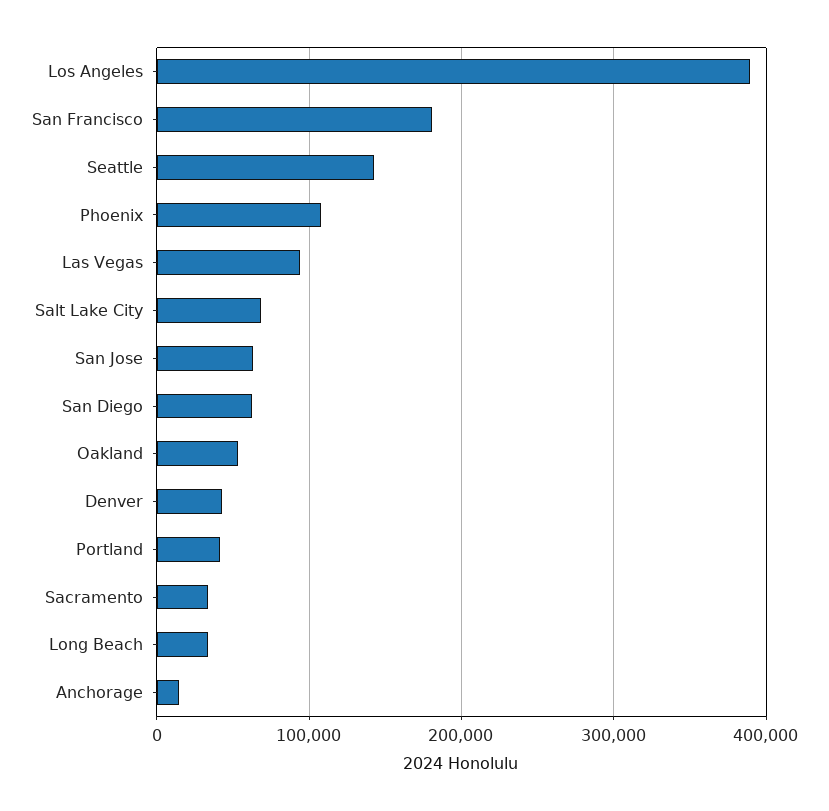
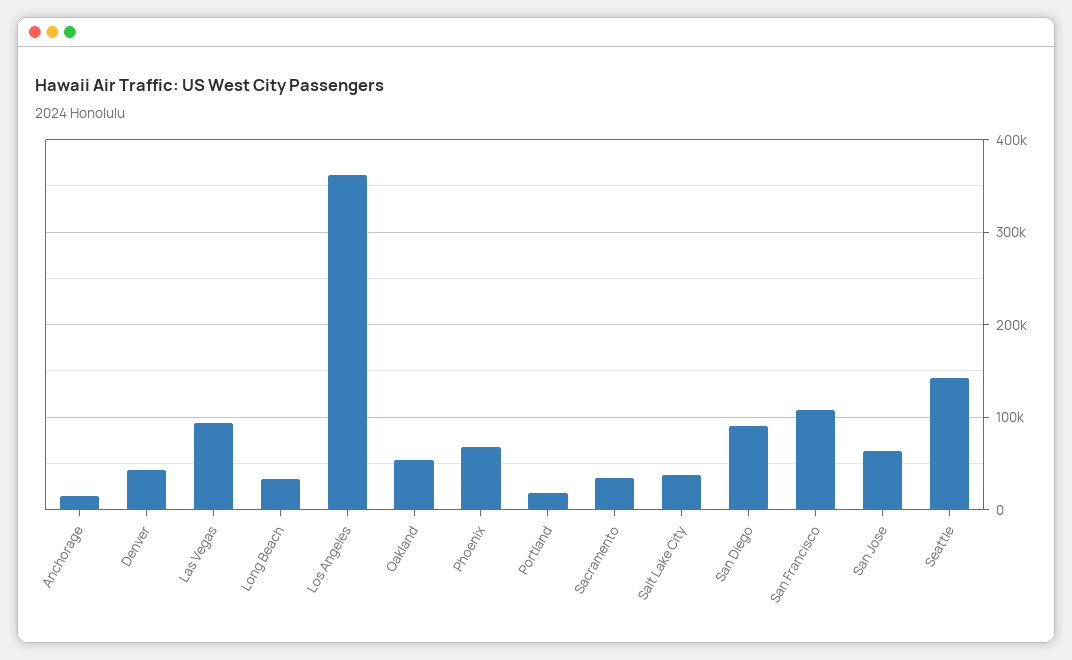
Los Angeles: 390000 -> 360000
San Francisco: 180000 -> 110000
Phoenix: 110000 -> 70000
Salt Lake City: 70000 -> 40000
San Diego: 60000 -> 90000
Portland: 40000 -> 20000

